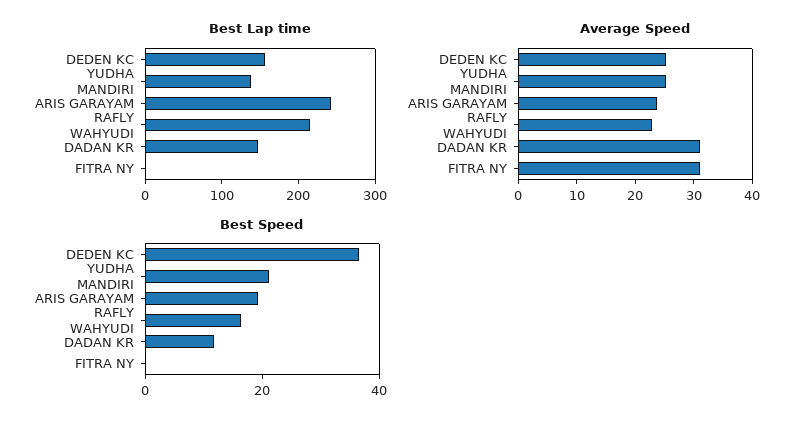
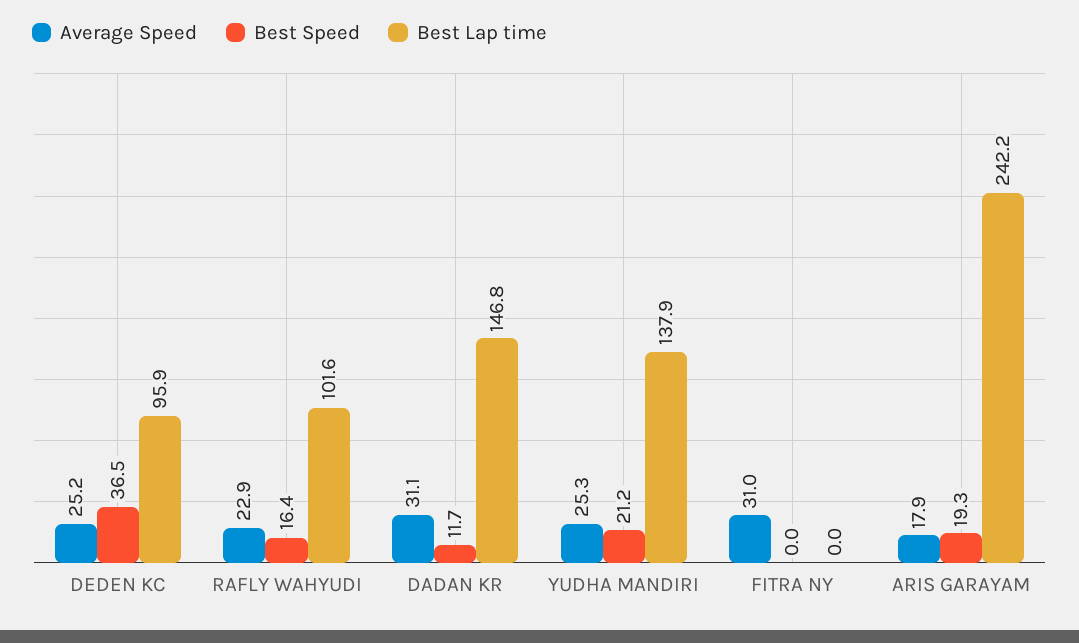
Best Lap time, DEDEN KC: 160 -> 95.9
Best Lap time, RAFLY WAHYUDI: 220 -> 101.6
Average Speed, ARIS GARAYAM: 24 -> 17.9

